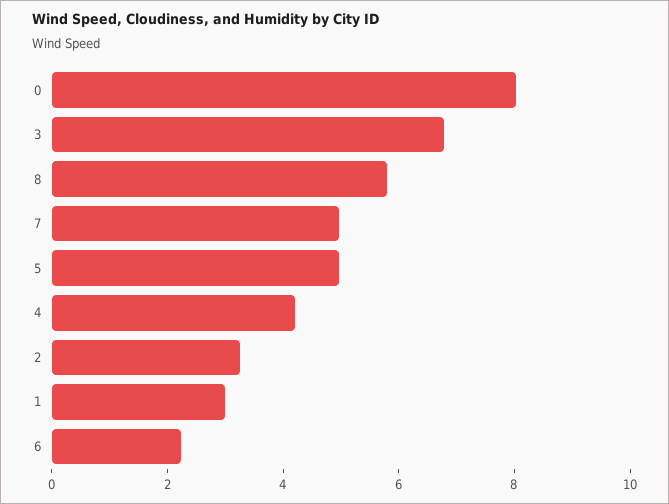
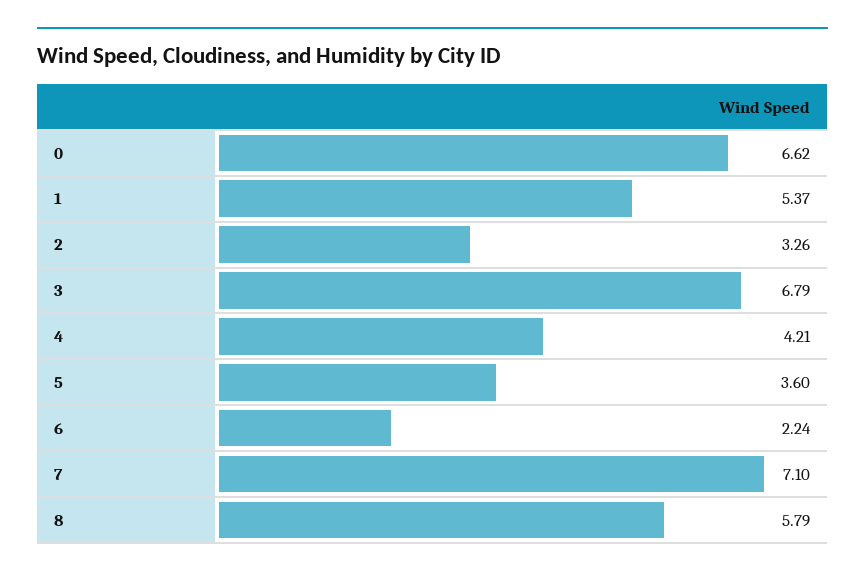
0: 8 -> 6.62
7: 5 -> 7.1
5: 5 -> 3.6
1: 3 -> 5.37

